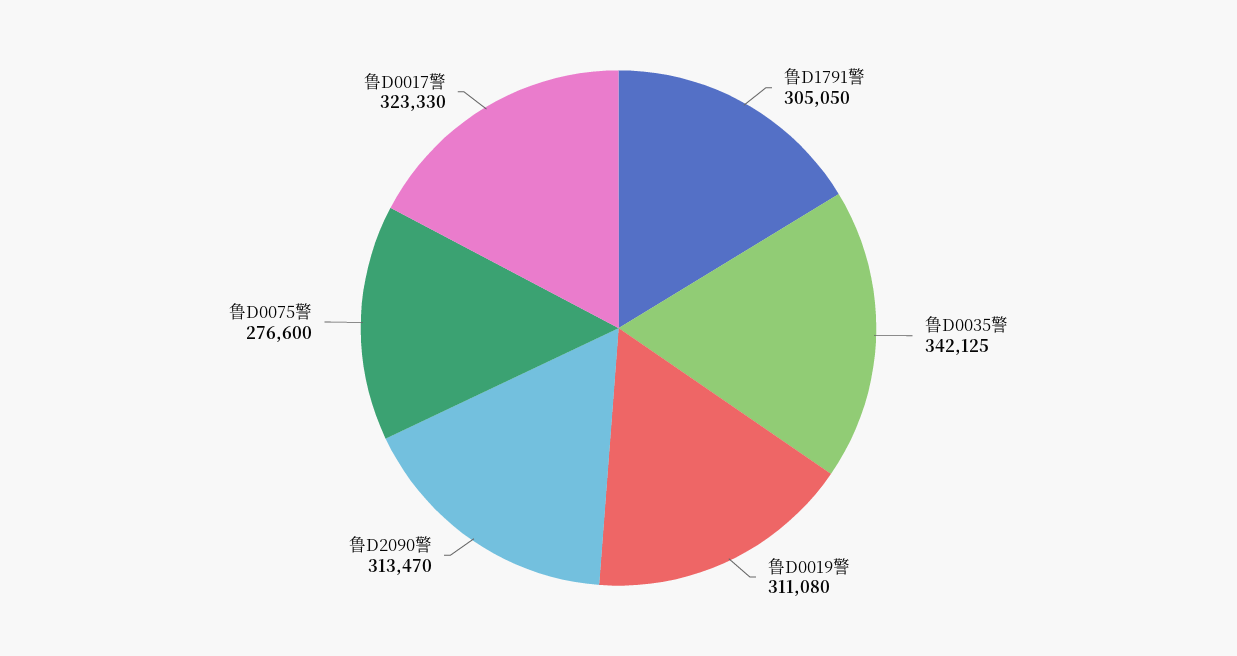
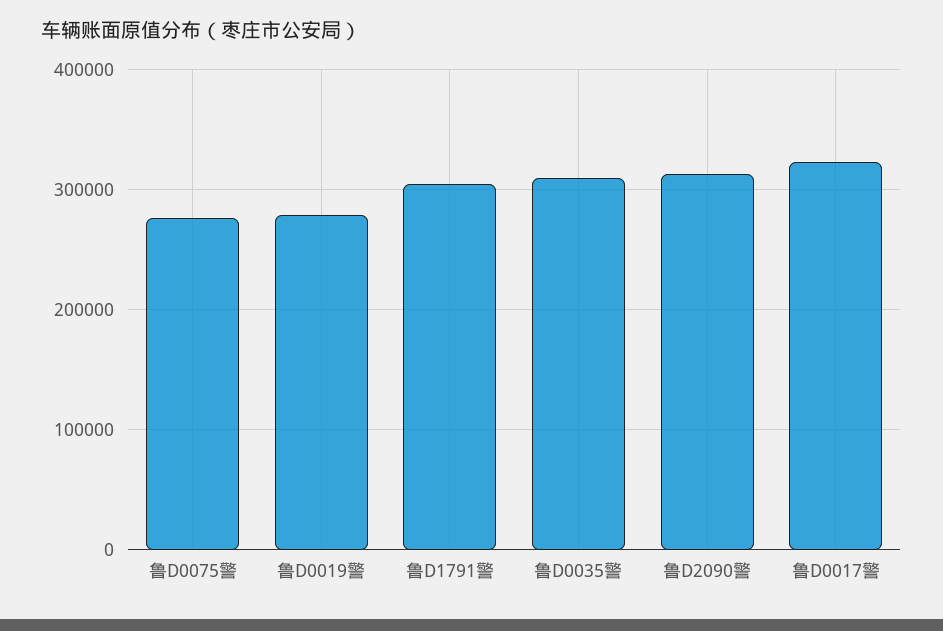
鲁D0035警: 342125 -> 310000
鲁D0019警: 311080 -> 280000

